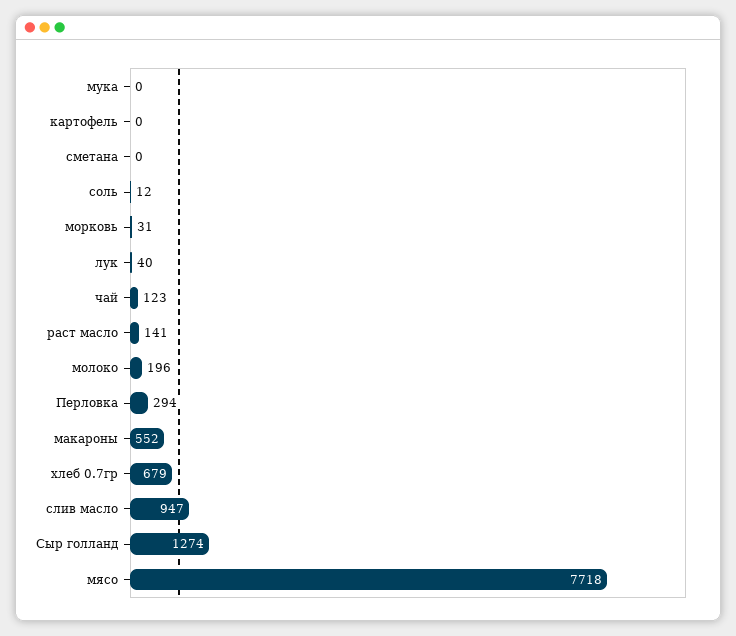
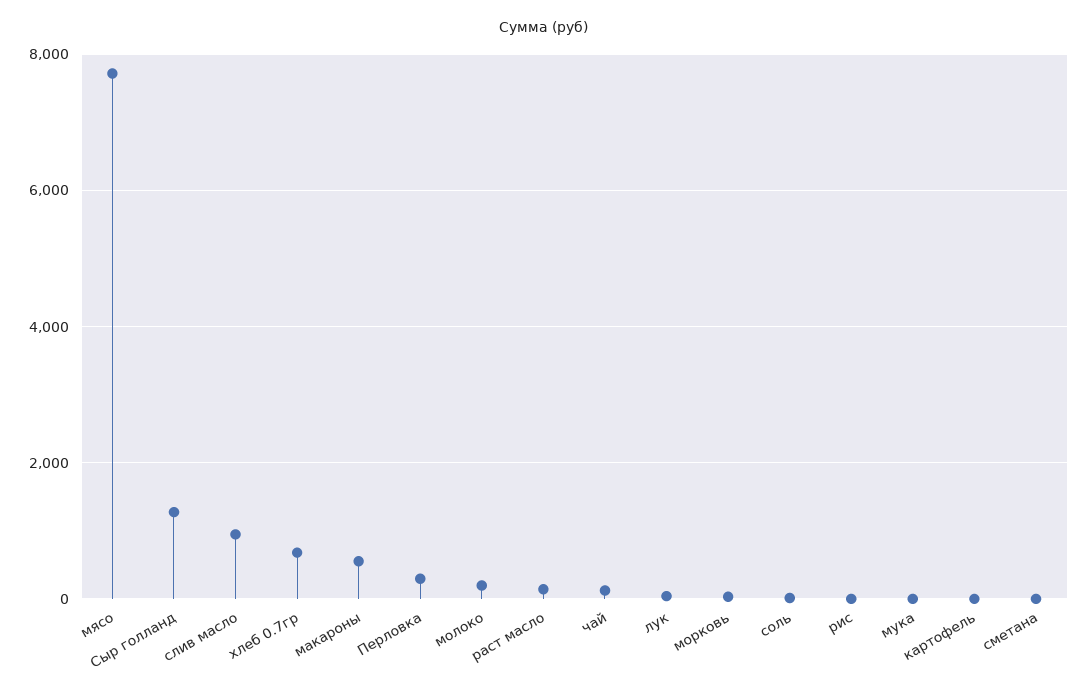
рис: none -> 0

